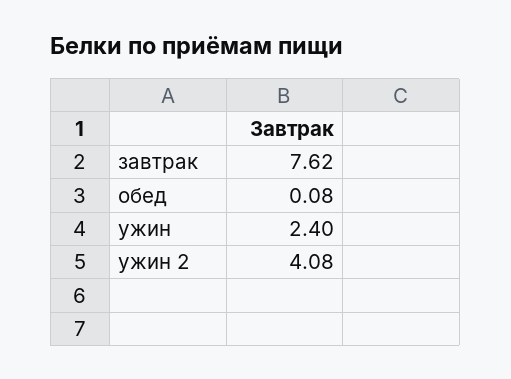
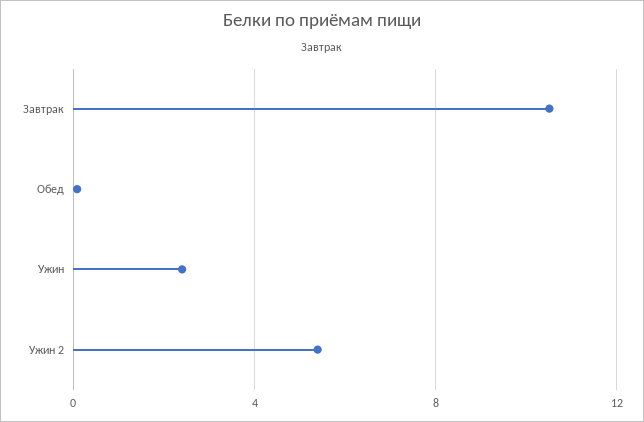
завтрак: 7.62 -> 10.5
ужин 2: 4.08 -> 5.5

